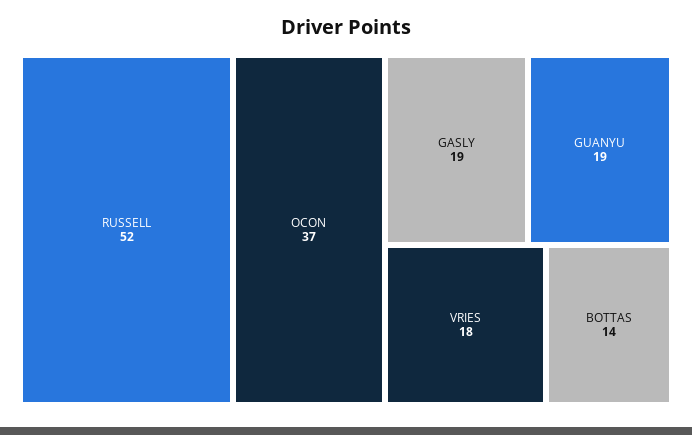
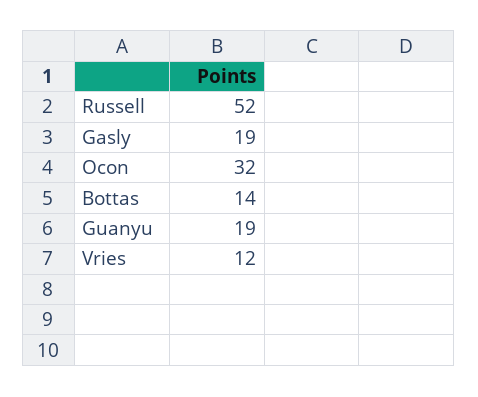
OCON: 37 -> 32
VRIES: 18 -> 12

